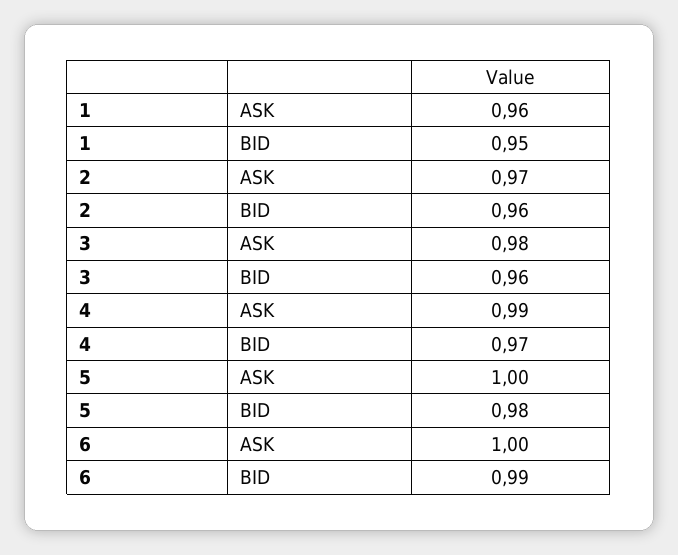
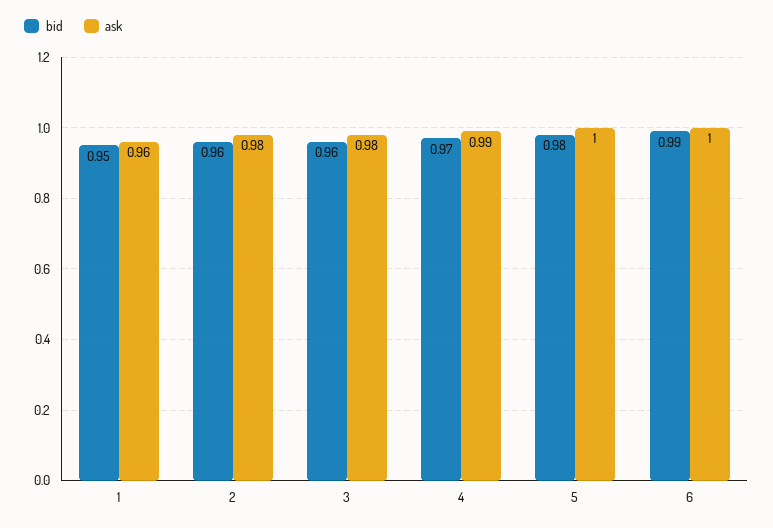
ASK, 2: 0.97 -> 0.98

